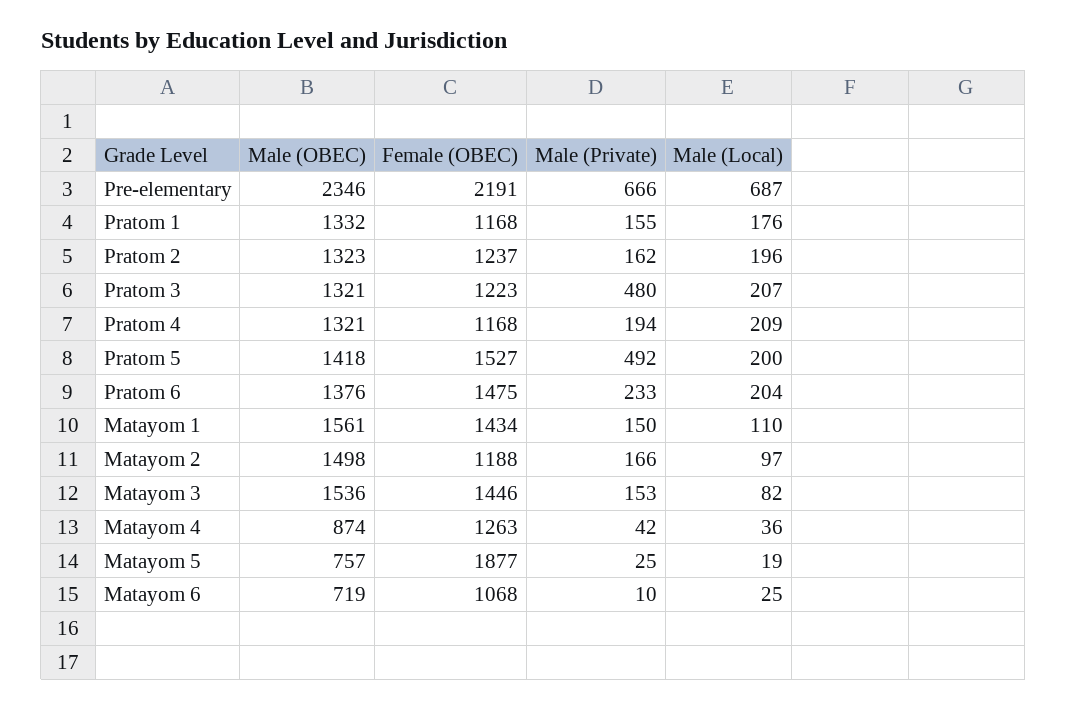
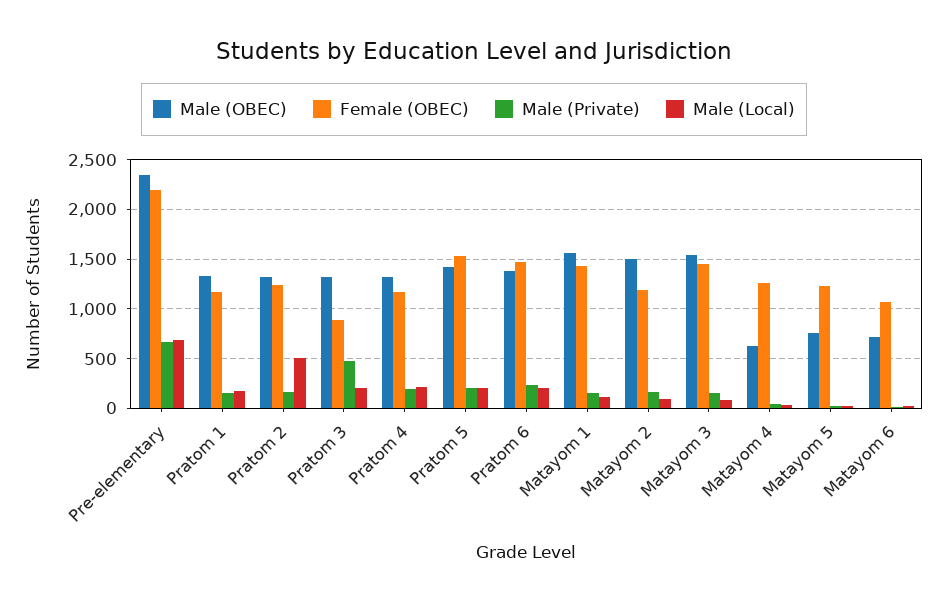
Male (Local), Pratom 2: 196 -> 500
Female (OBEC), Pratom 3: 1223 -> 900
Male (Private), Pratom 5: 492 -> 200
Male (OBEC), Matayom 4: 874 -> 600
Female (OBEC), Matayom 5: 1877 -> 1200

